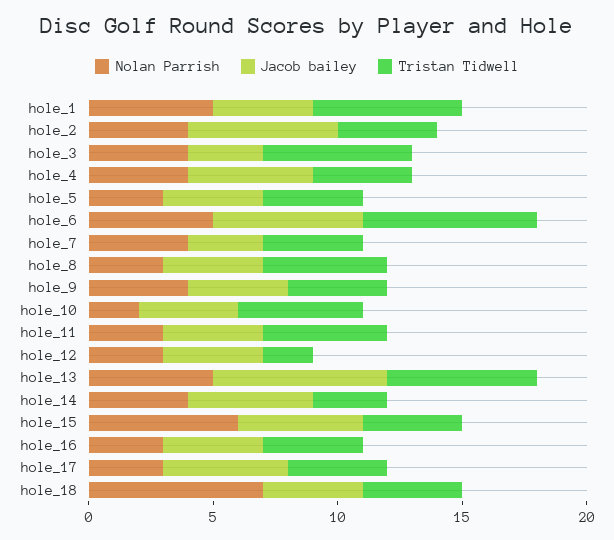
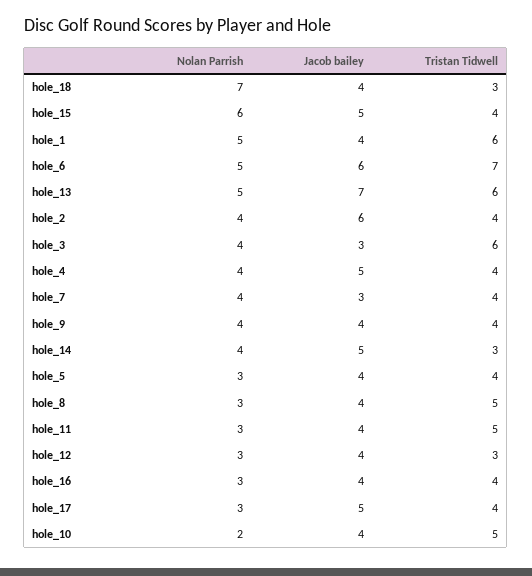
Tristan Tidwell, hole_12: 2 -> 3
Tristan Tidwell, hole_18: 4 -> 3

